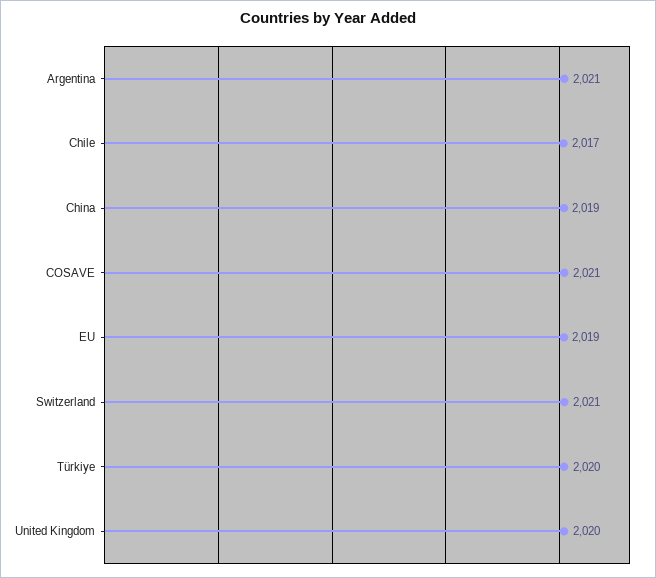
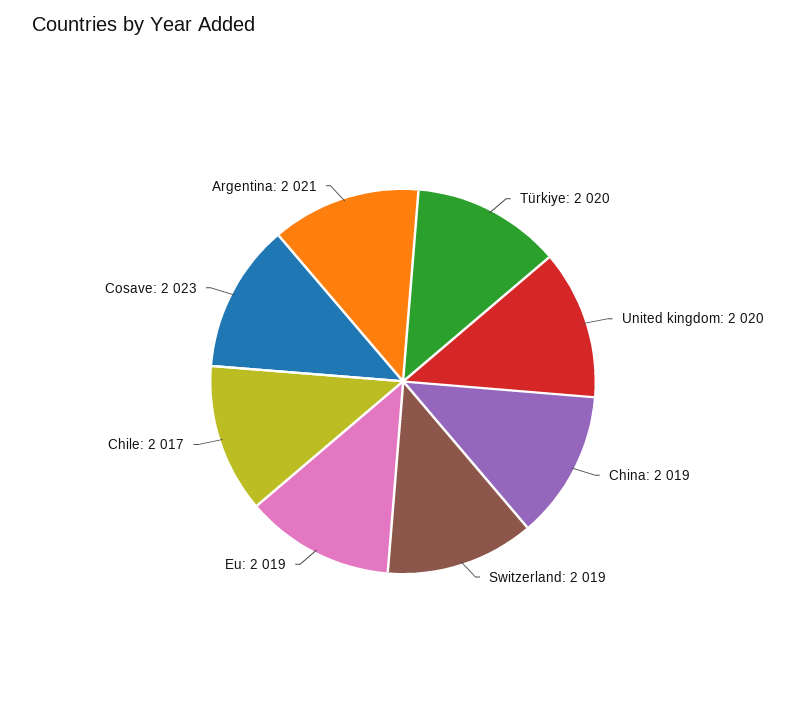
COSAVE: 2021 -> 2023
Switzerland: 2021 -> 2019

